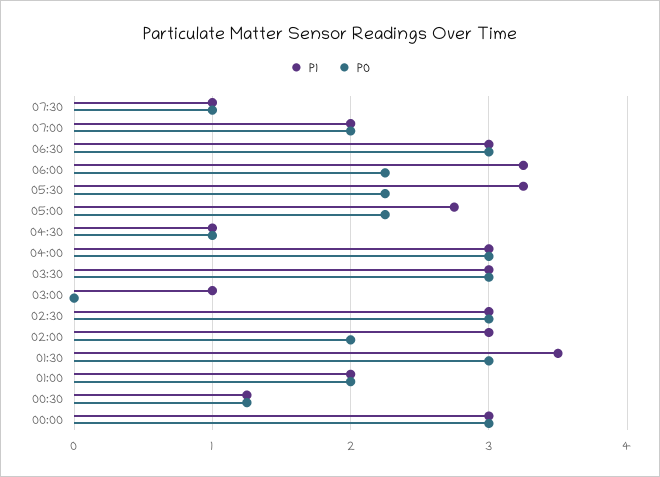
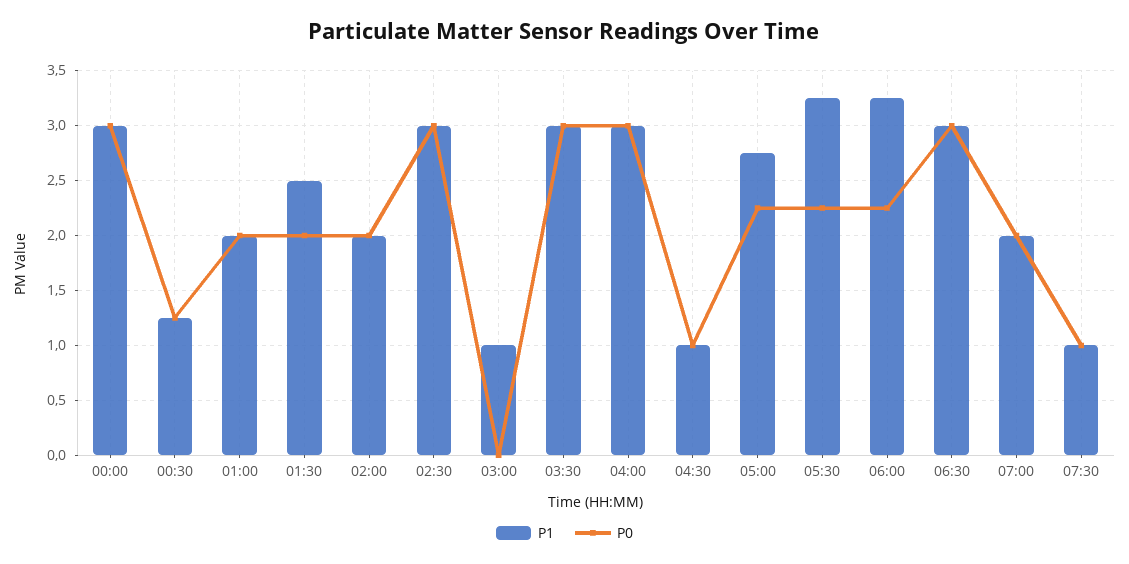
P1, 02:00: 3 -> 2
P1, 01:30: 3.5 -> 2.5
P0, 01:30: 3 -> 2

